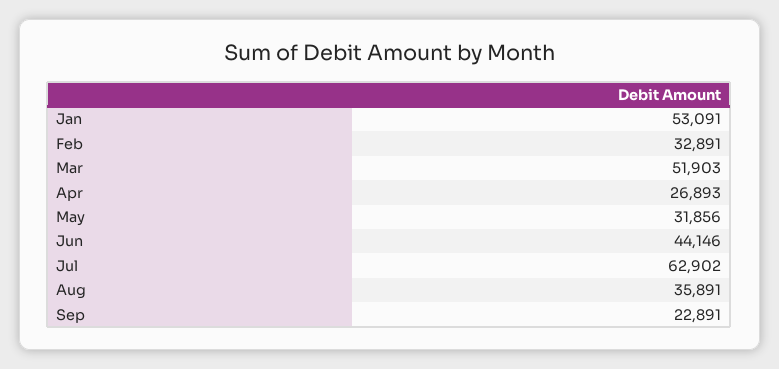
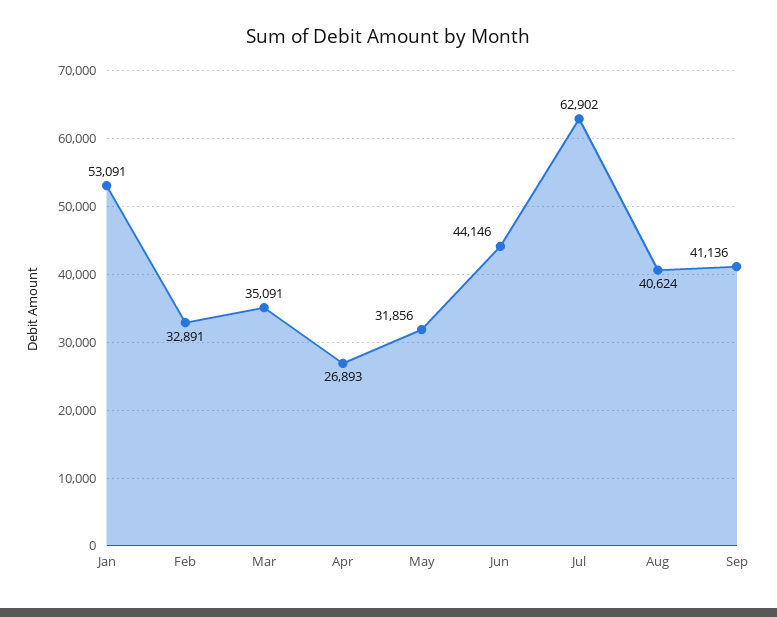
Mar: 51903 -> 35091
Aug: 35891 -> 40624
Sep: 22891 -> 41136

